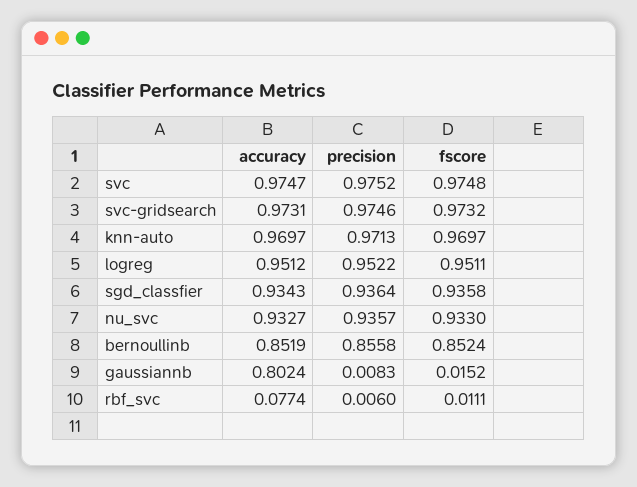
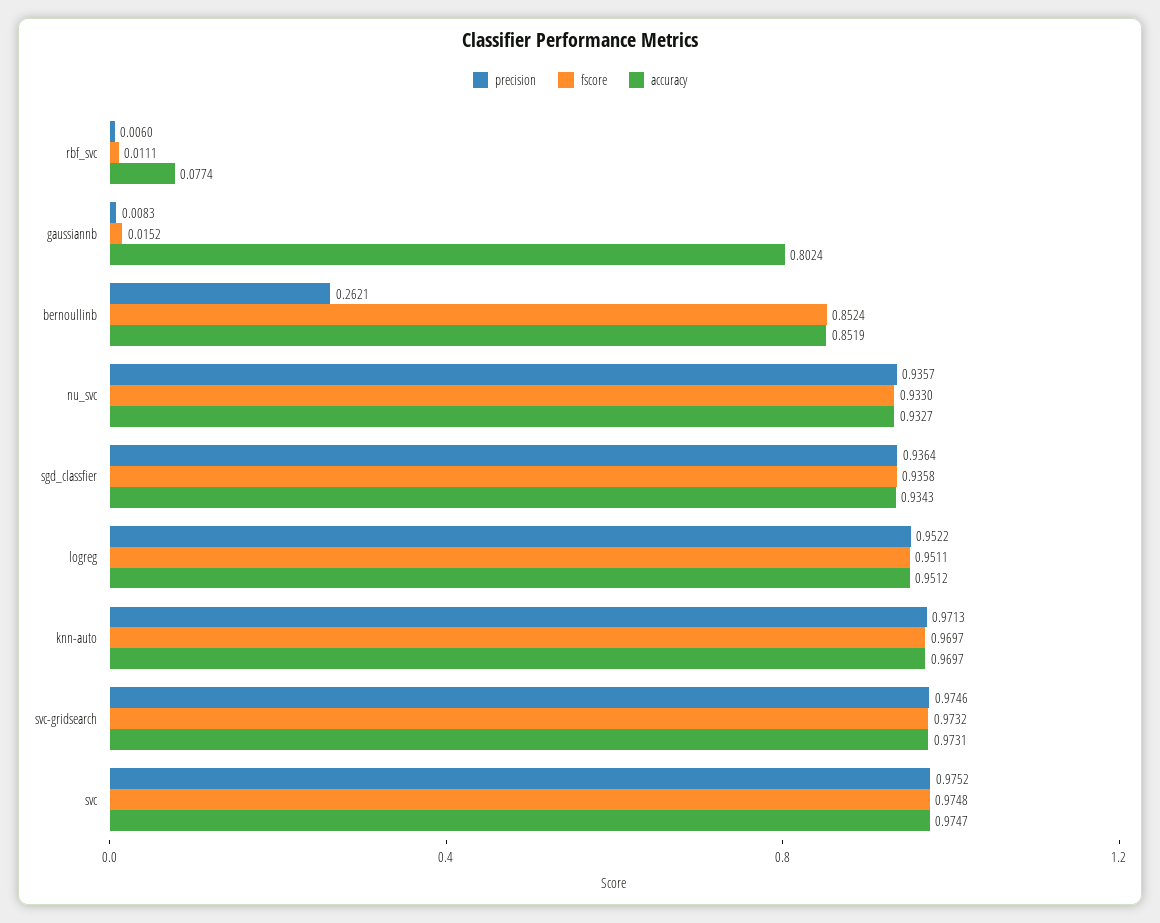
precision, bernoullinb: 0.8558 -> 0.2621

